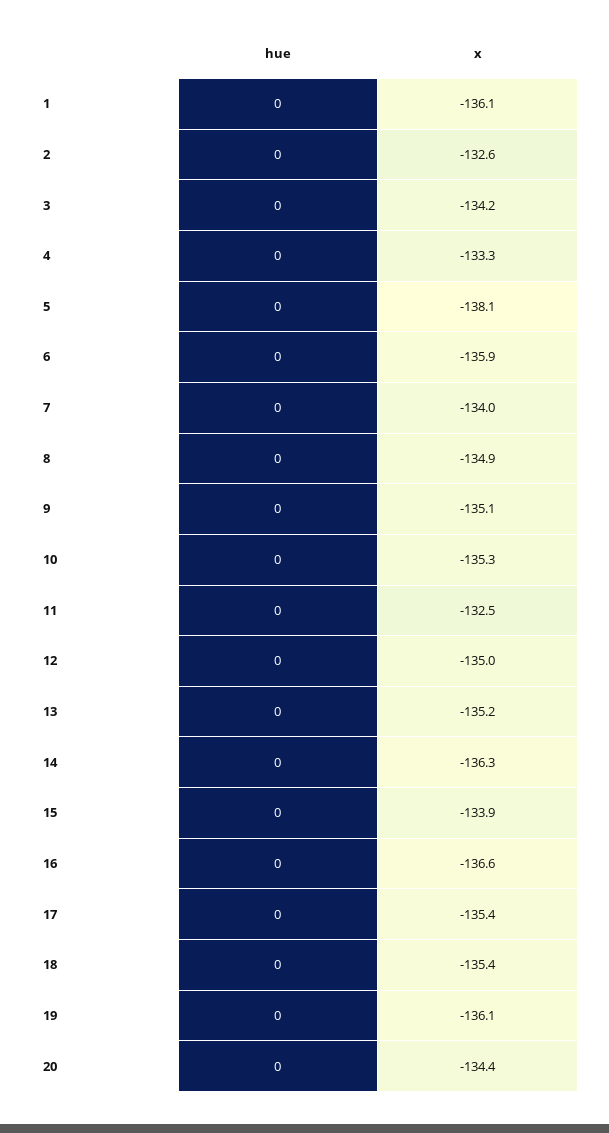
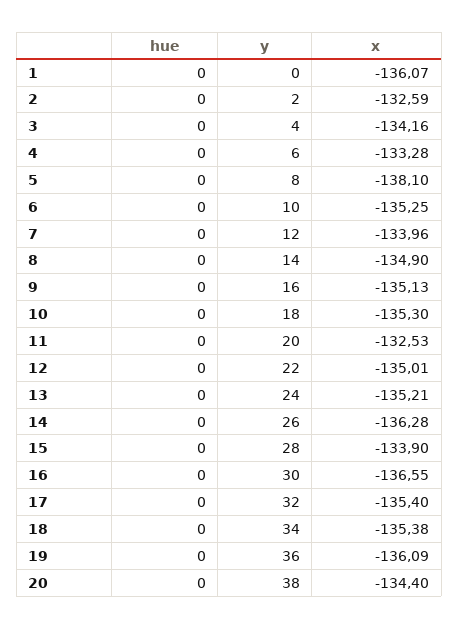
x, 6: -135.9 -> -135.25
y, 1: none -> 0
y, 2: none -> 2
y, 3: none -> 4
y, 4: none -> 6
y, 5: none -> 8
y, 6: none -> 10
y, 7: none -> 12
y, 8: none -> 14
y, 9: none -> 16
y, 10: none -> 18
y, 11: none -> 20
y, 12: none -> 22
y, 13: none -> 24
y, 14: none -> 26
y, 15: none -> 28
y, 16: none -> 30
y, 17: none -> 32
y, 18: none -> 34
y, 19: none -> 36
y, 20: none -> 38

